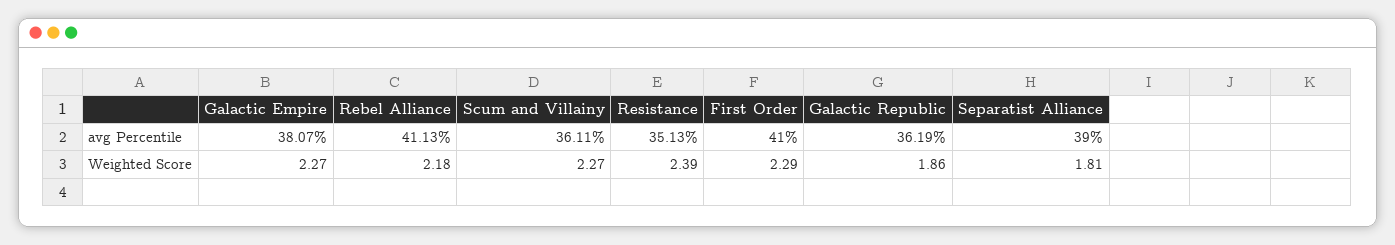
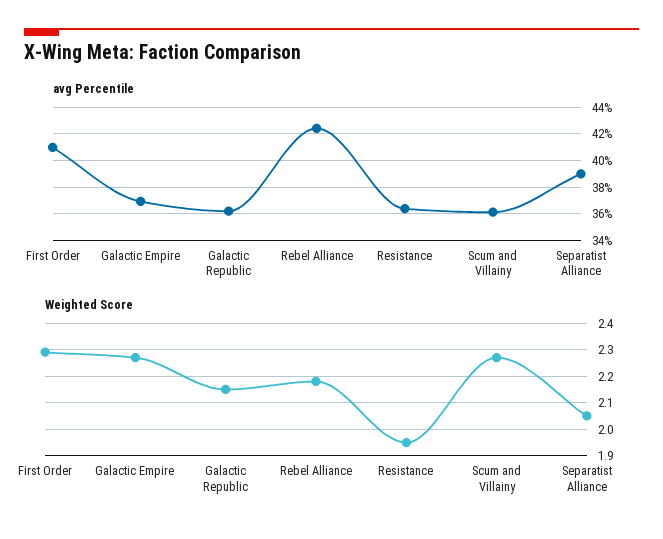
avg Percentile, Galactic Empire: 38.07 -> 37
avg Percentile, Rebel Alliance: 41.13 -> 42.5
avg Percentile, Resistance: 35.13 -> 36.5
Weighted Score, Resistance: 2.39 -> 1.95
Weighted Score, Galactic Republic: 1.86 -> 2.15
Weighted Score, Separatist Alliance: 1.81 -> 2.05

